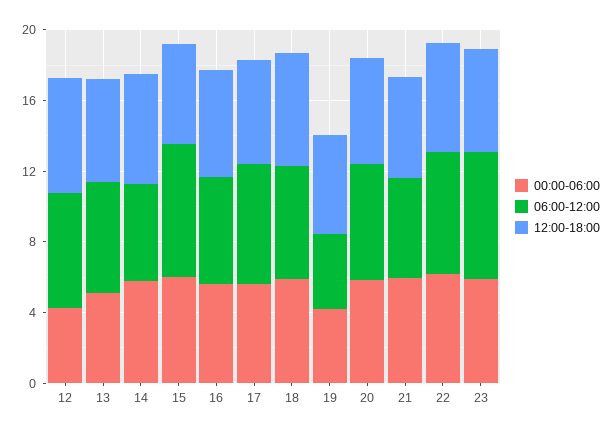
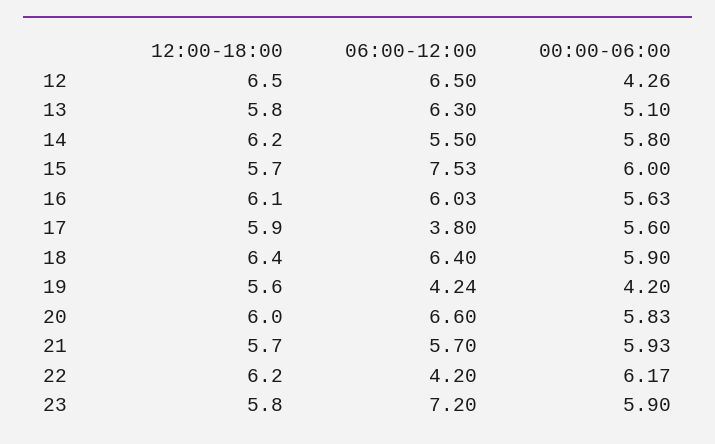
06:00-12:00, 17: 7 -> 3.8
06:00-12:00, 22: 7 -> 4.2

